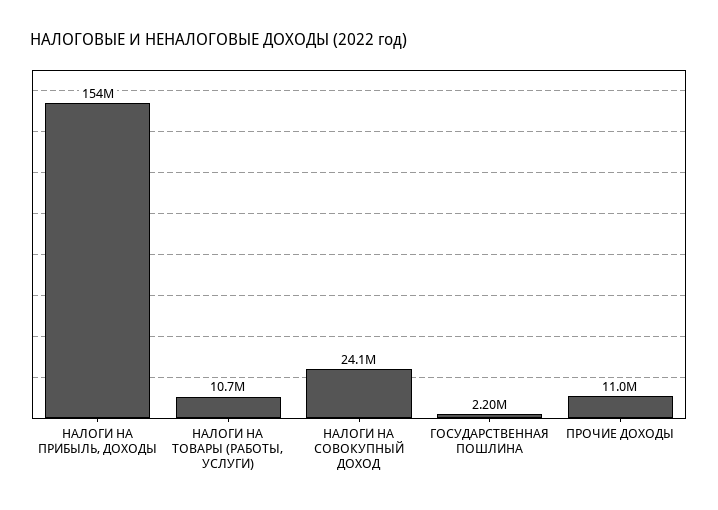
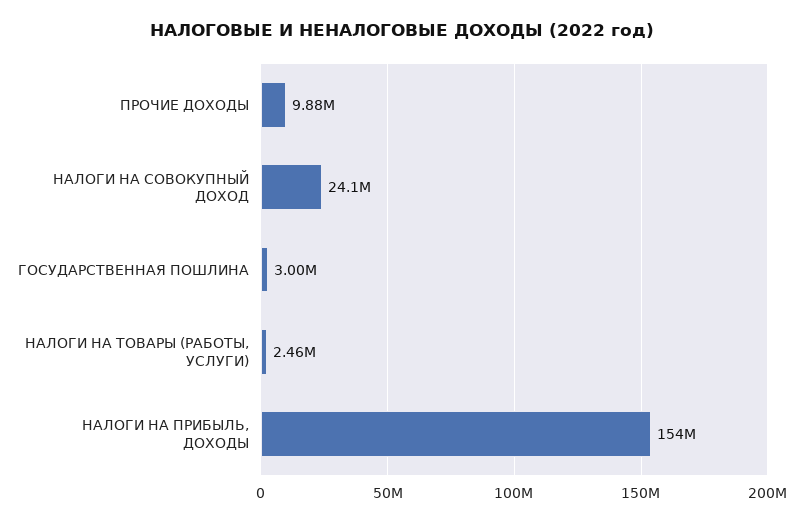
НАЛОГИ НА ТОВАРЫ (РАБОТЫ, УСЛУГИ): 10700000 -> 2460000
ГОСУДАРСТВЕННАЯ ПОШЛИНА: 2200000 -> 3000000
ПРОЧИЕ ДОХОДЫ: 11000000 -> 9880000

